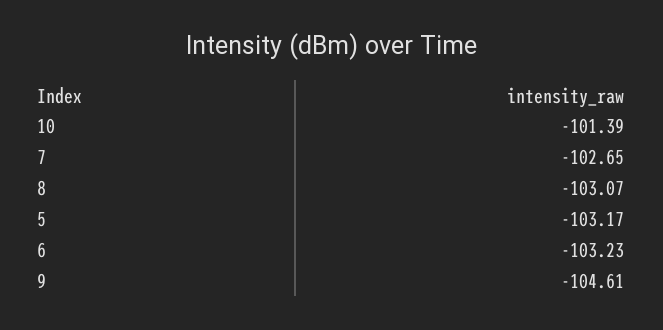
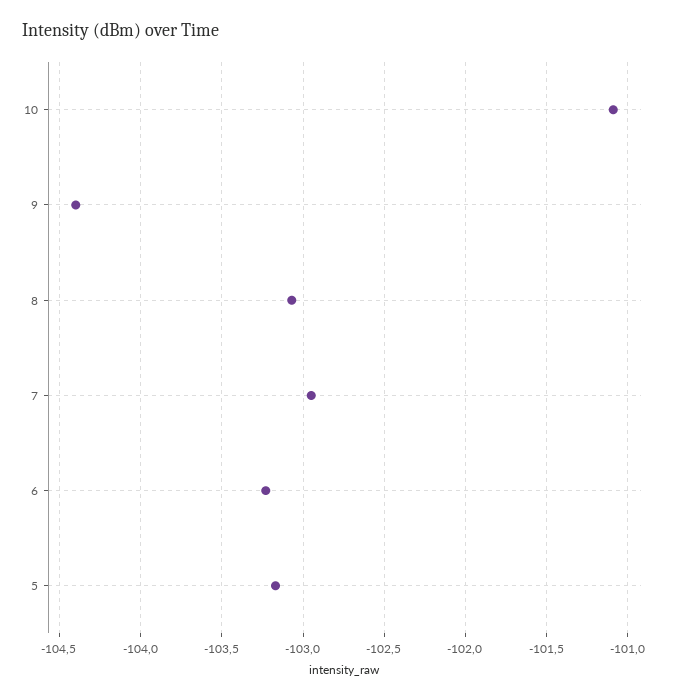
10: -101.39 -> -101.1
7: -102.65 -> -102.95
9: -104.61 -> -104.4

